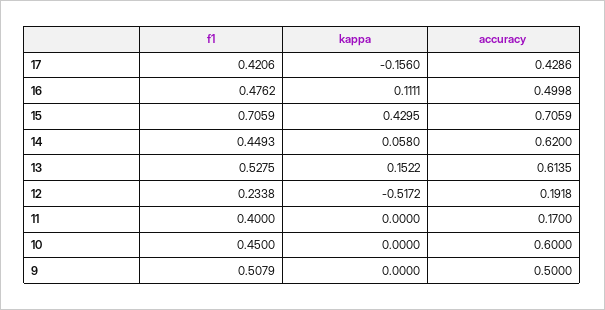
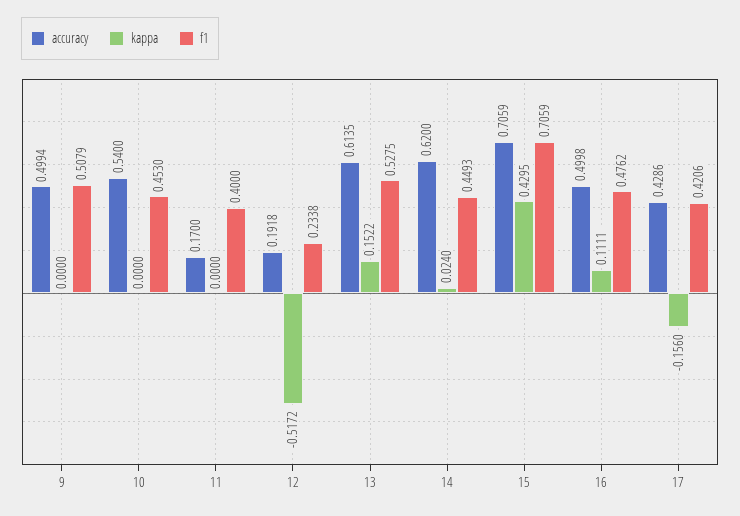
kappa, 14: 0.058 -> 0.024
f1, 10: 0.45 -> 0.453
accuracy, 10: 0.6 -> 0.54
accuracy, 9: 0.5 -> 0.4994

